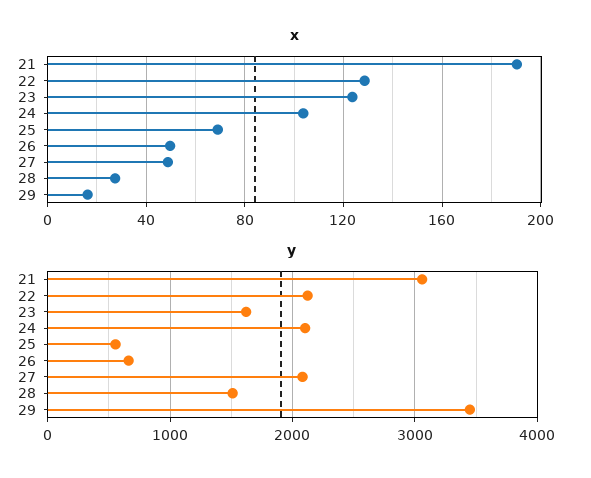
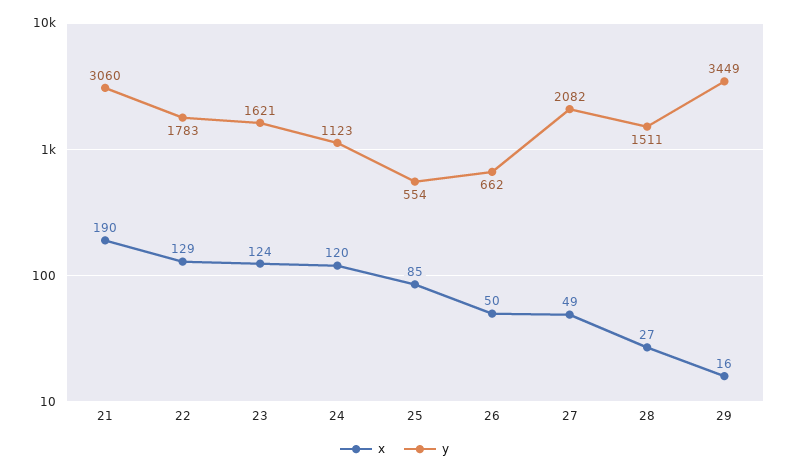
x, 24: 105 -> 120
x, 25: 70 -> 85
y, 22: 2100 -> 1783
y, 24: 2100 -> 1123

